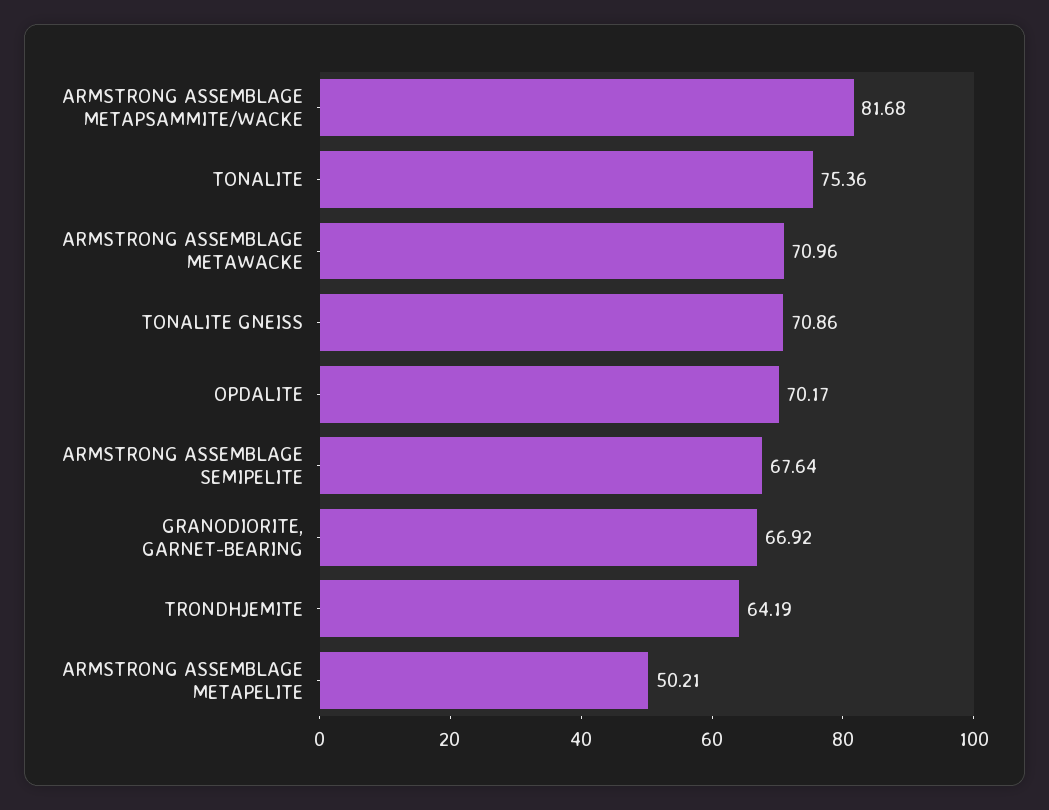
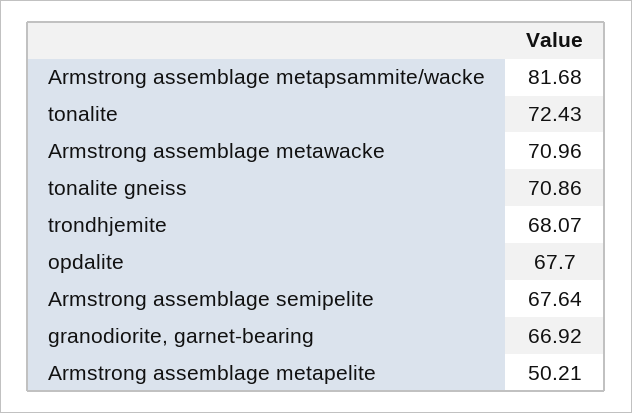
TONALITE: 75.36 -> 72.43
OPDALITE: 70.17 -> 67.7
TRONDHJEMITE: 64.19 -> 68.07

